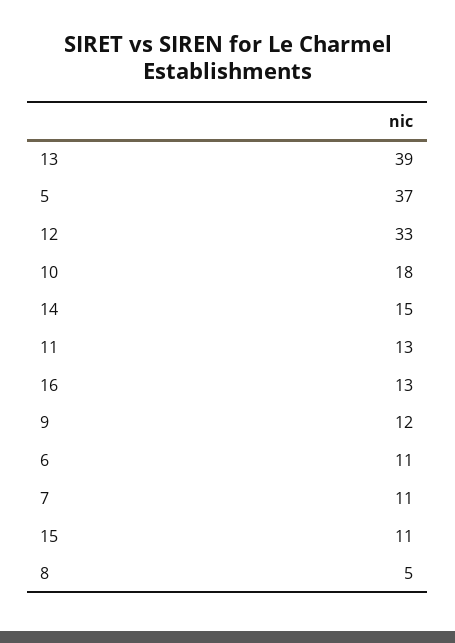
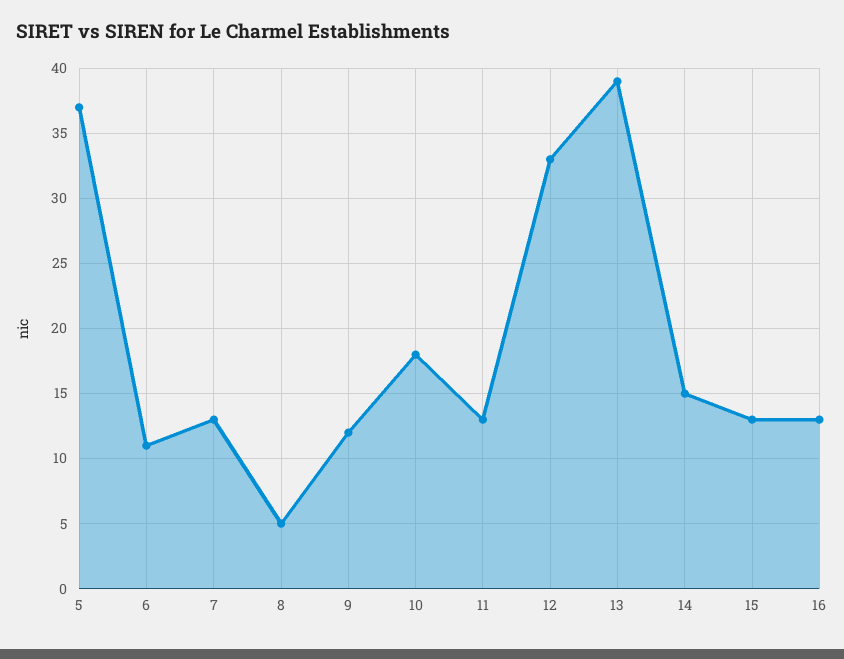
7: 11 -> 13
15: 11 -> 13

